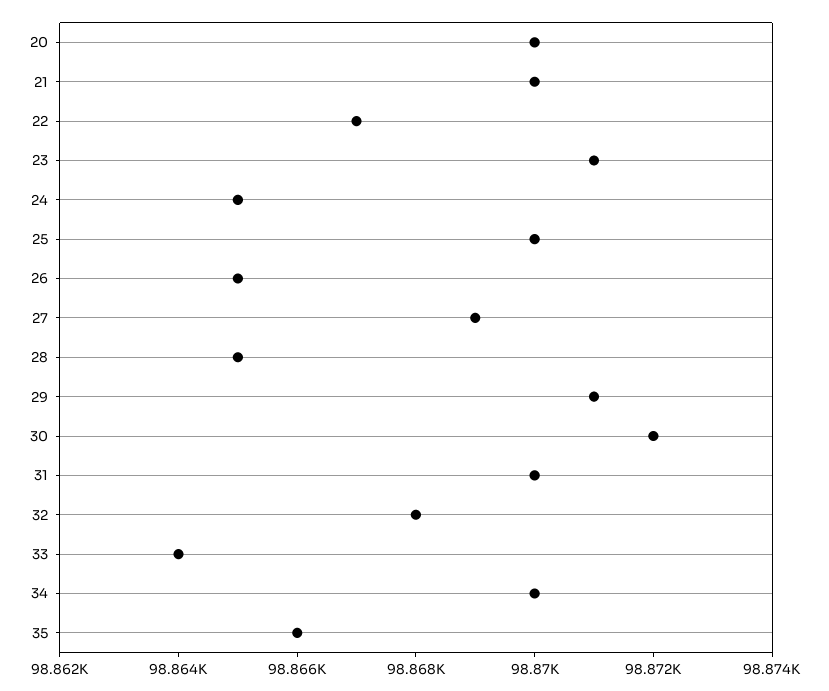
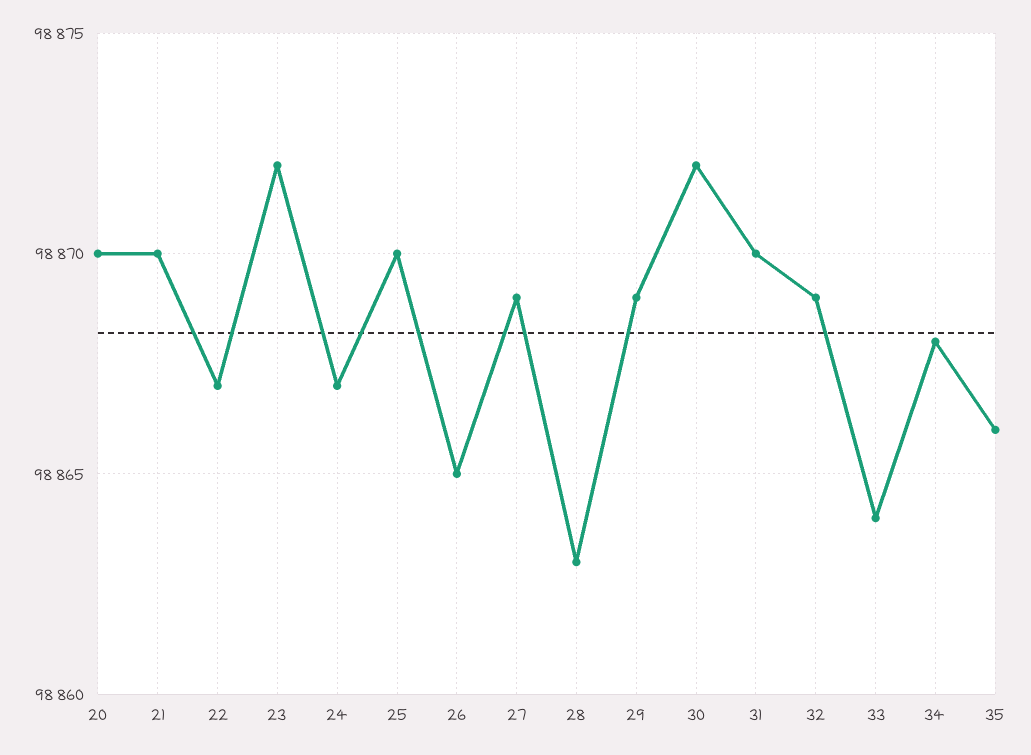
23: 98871 -> 98872
24: 98865 -> 98867
28: 98865 -> 98863
29: 98871 -> 98869
32: 98868 -> 98869
34: 98870 -> 98868

